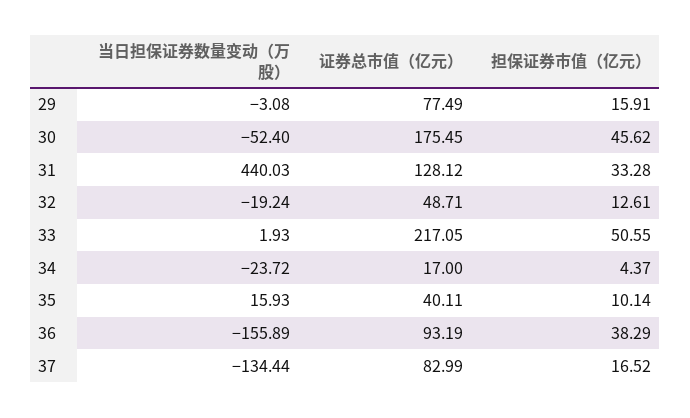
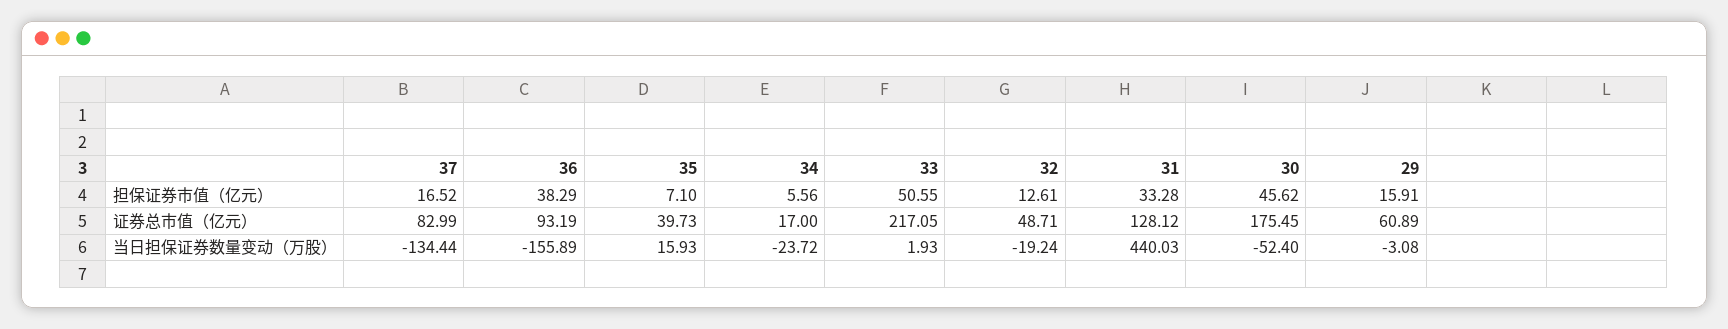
证券总市值（亿元）, 29: 77.49 -> 60.89
担保证券市值（亿元）, 34: 4.37 -> 5.56
证券总市值（亿元）, 35: 40.11 -> 39.73
担保证券市值（亿元）, 35: 10.14 -> 7.1

